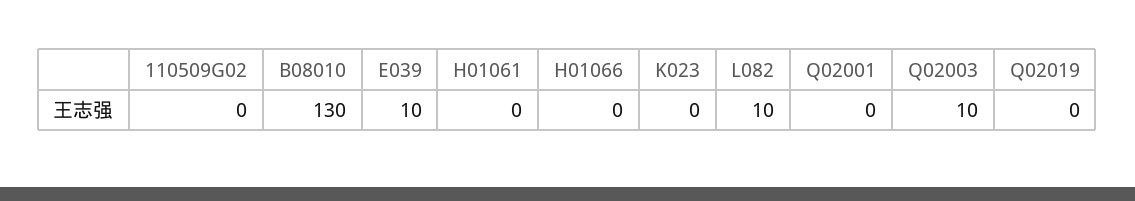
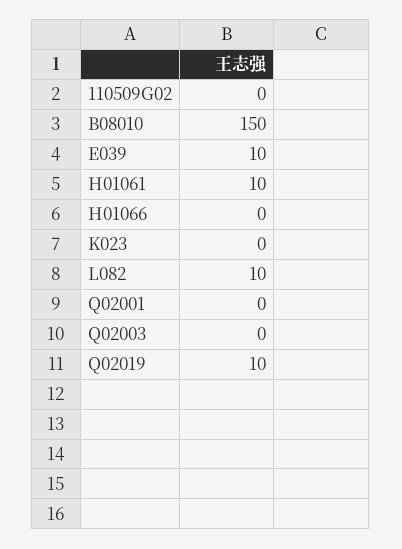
B08010: 130 -> 150
H01061: 0 -> 10
Q02003: 10 -> 0
Q02019: 0 -> 10

